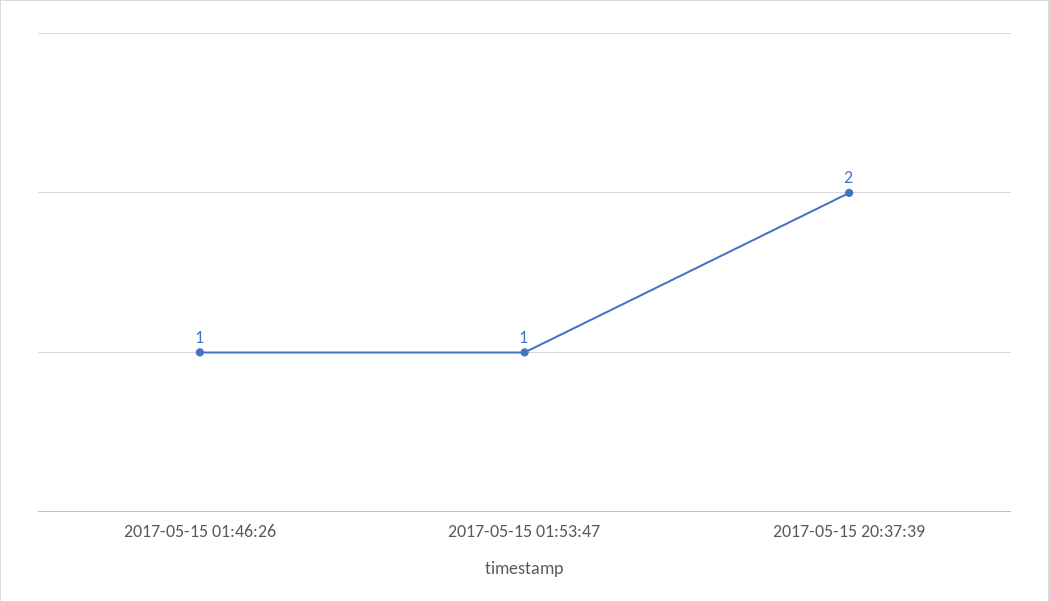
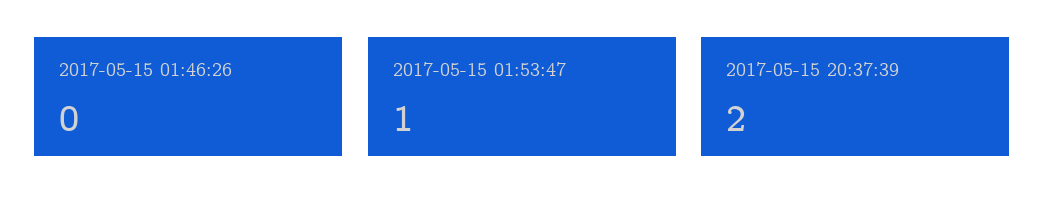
2017-05-15 01:46:26: 1 -> 0

